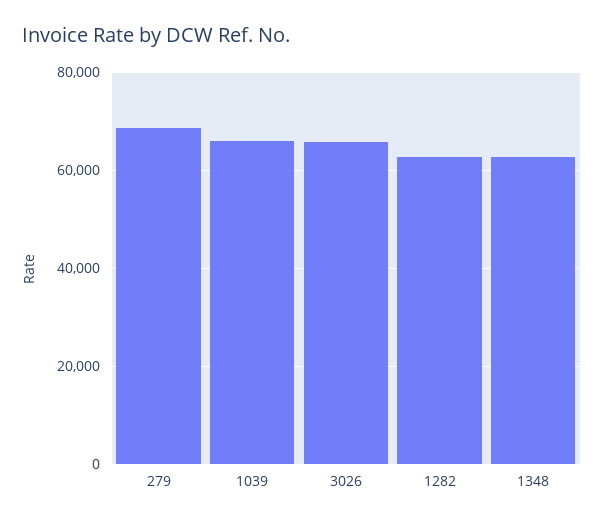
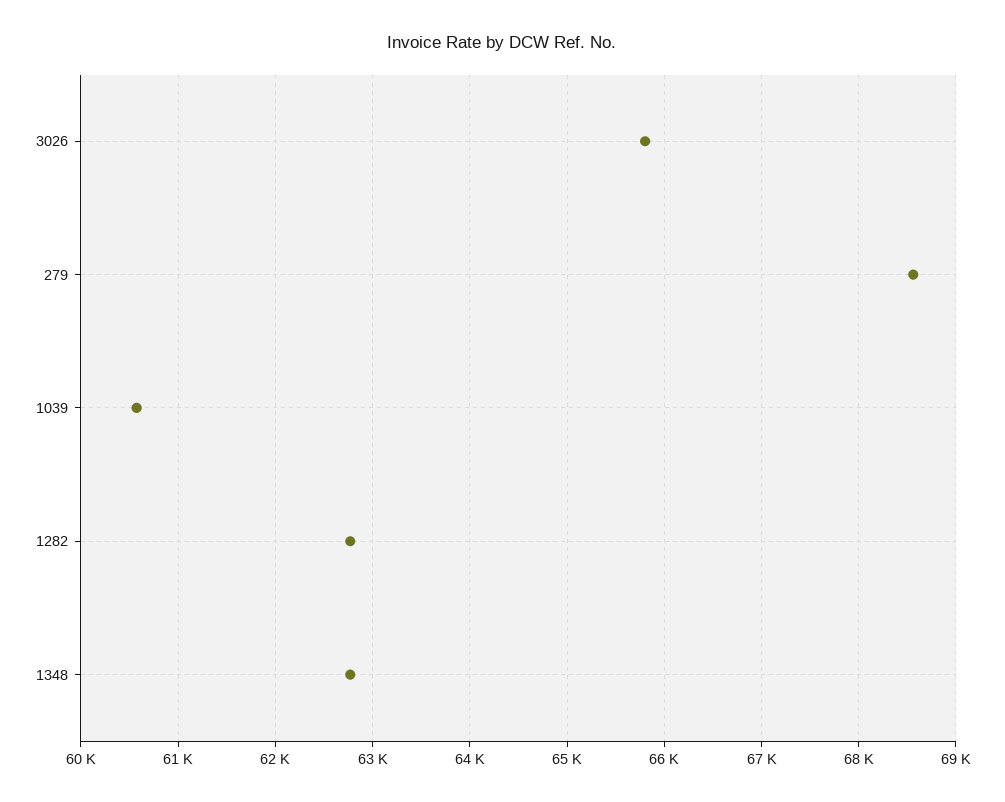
1039: 66000 -> 60600

